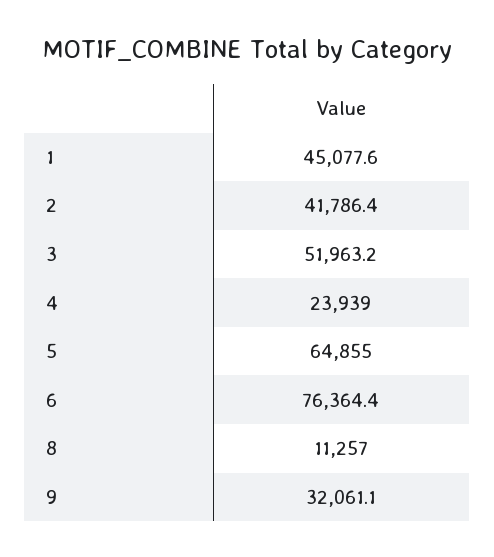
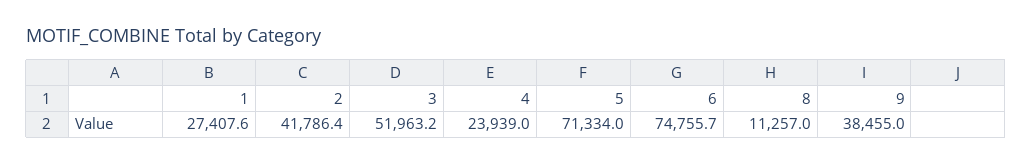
1: 45077.6 -> 27407.6
5: 64855 -> 71334
6: 76364.4 -> 74755.7
9: 32061.1 -> 38455

